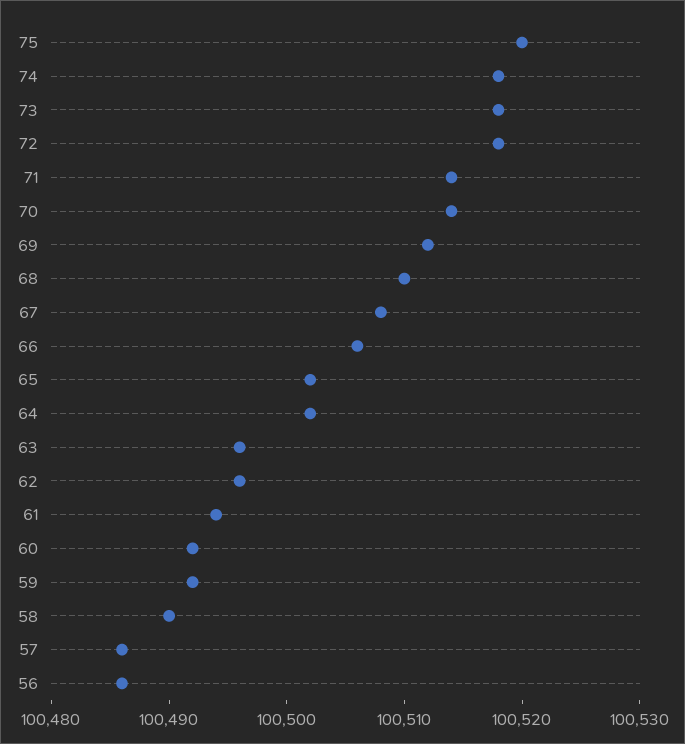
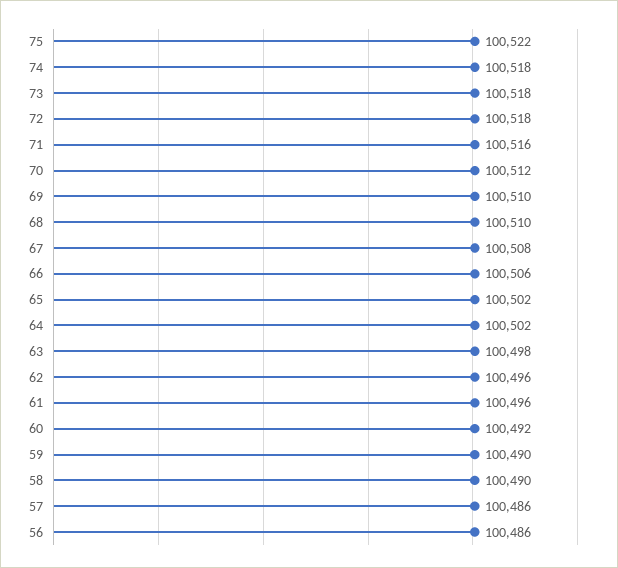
75: 100520 -> 100522
71: 100514 -> 100516
70: 100514 -> 100512
69: 100512 -> 100510
63: 100496 -> 100498
61: 100494 -> 100496
59: 100492 -> 100490

